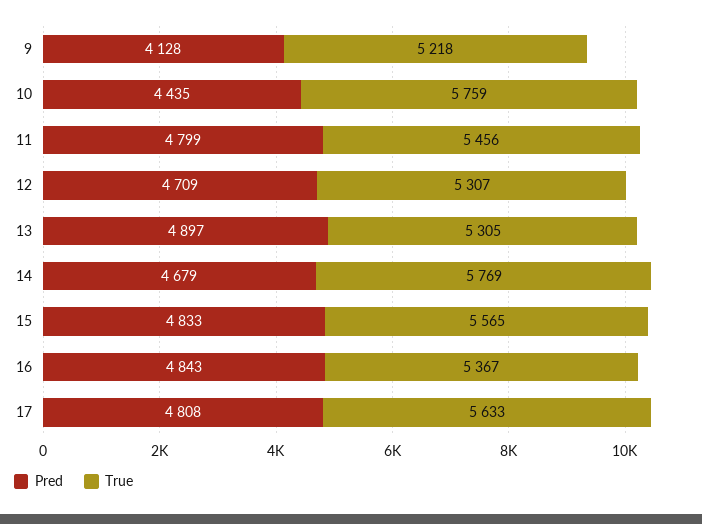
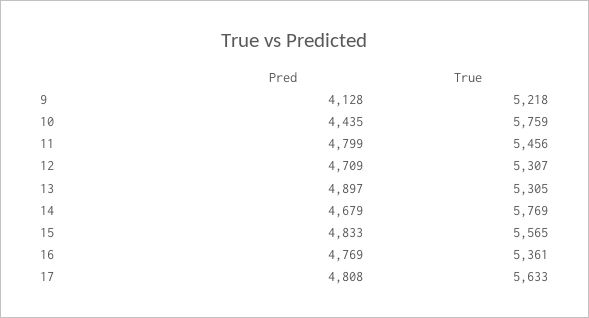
Pred, 16: 4843 -> 4769
True, 16: 5367 -> 5361

